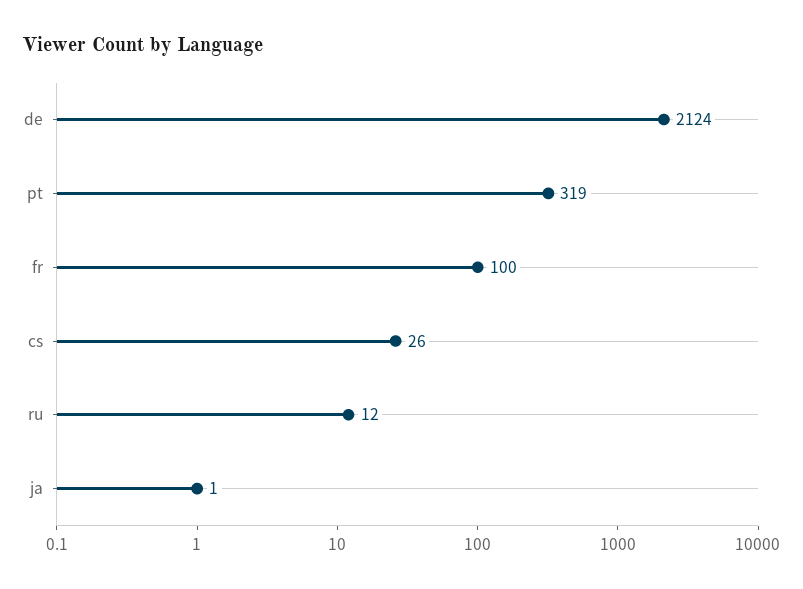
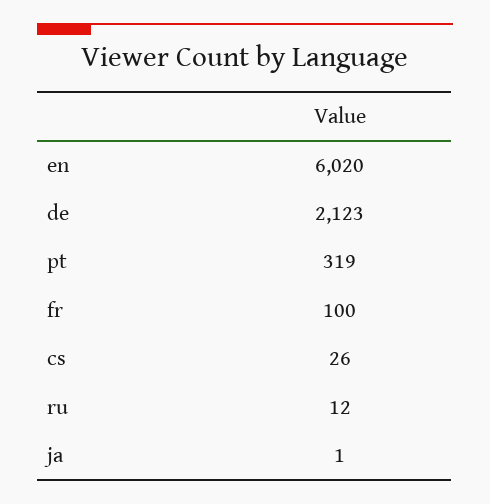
de: 2124 -> 2123
en: none -> 6020

